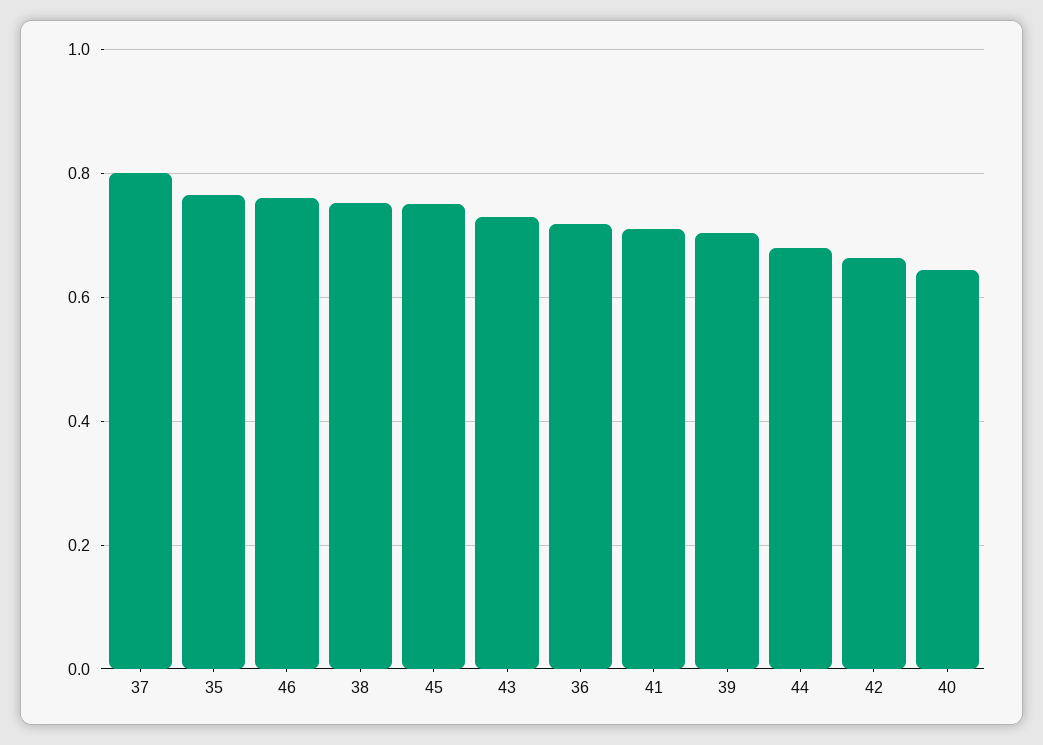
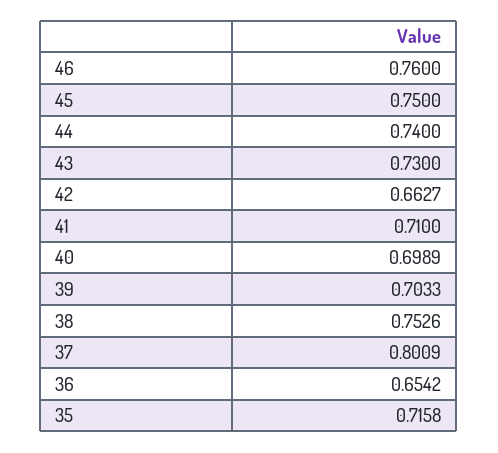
35: 0.76 -> 0.7158
36: 0.72 -> 0.6542
44: 0.68 -> 0.74
40: 0.64 -> 0.6989

